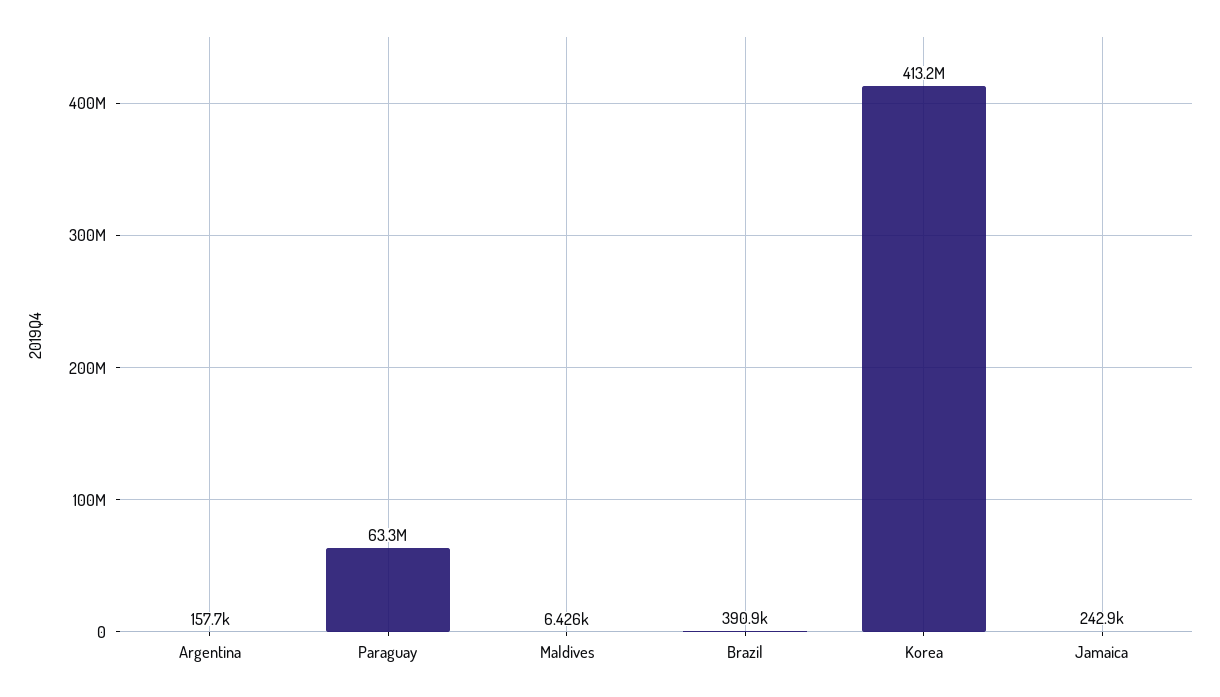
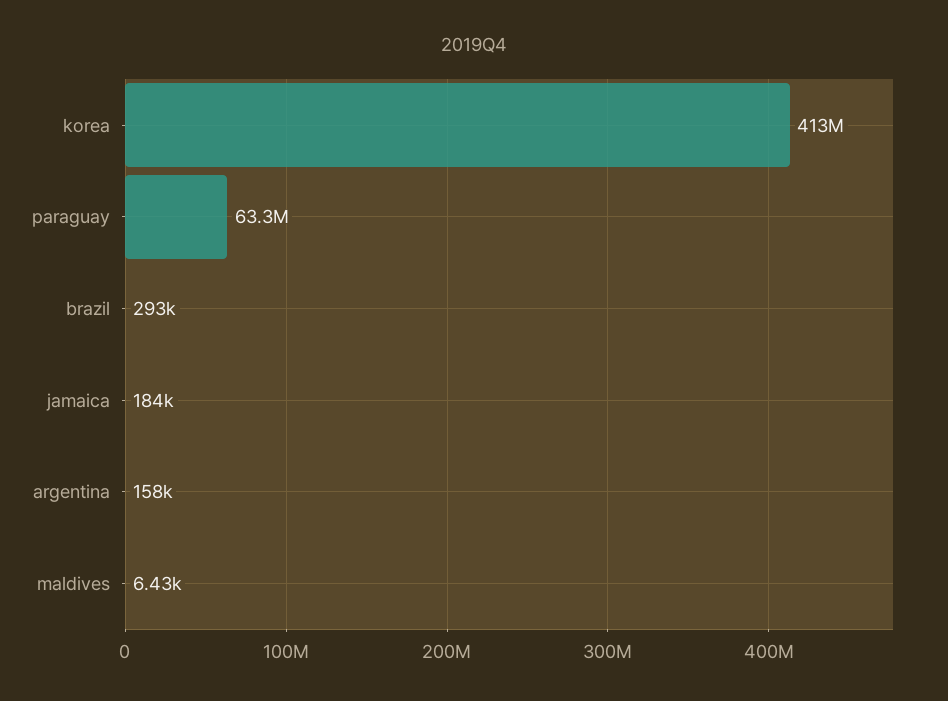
Brazil: 390900 -> 293000
Jamaica: 242900 -> 184000

